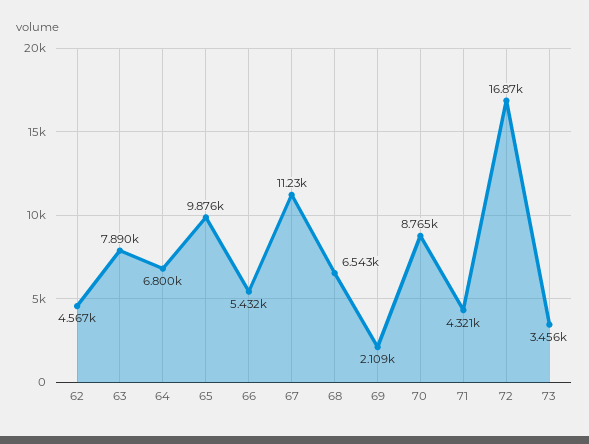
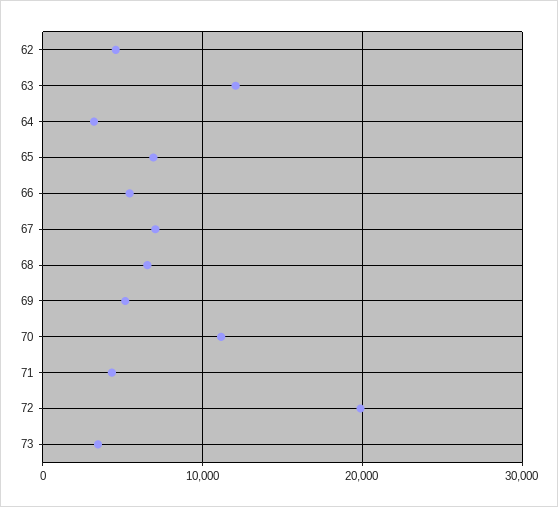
63: 7890 -> 12000
64: 6800 -> 3000
65: 9876 -> 7000
67: 11230 -> 7000
69: 2109 -> 5000
70: 8765 -> 11000
72: 16870 -> 20000

